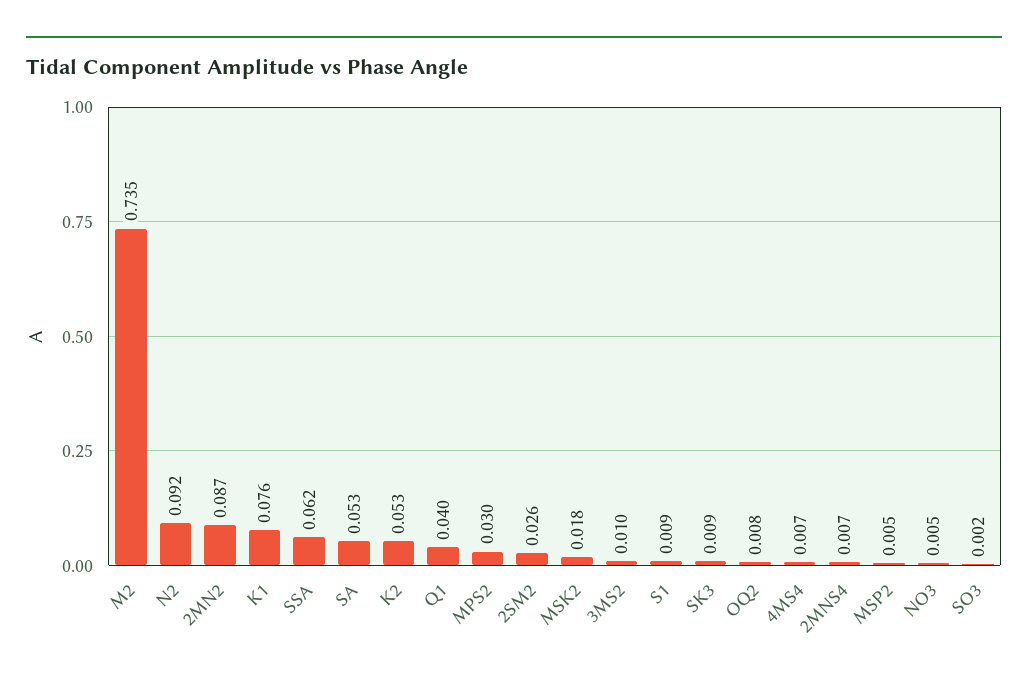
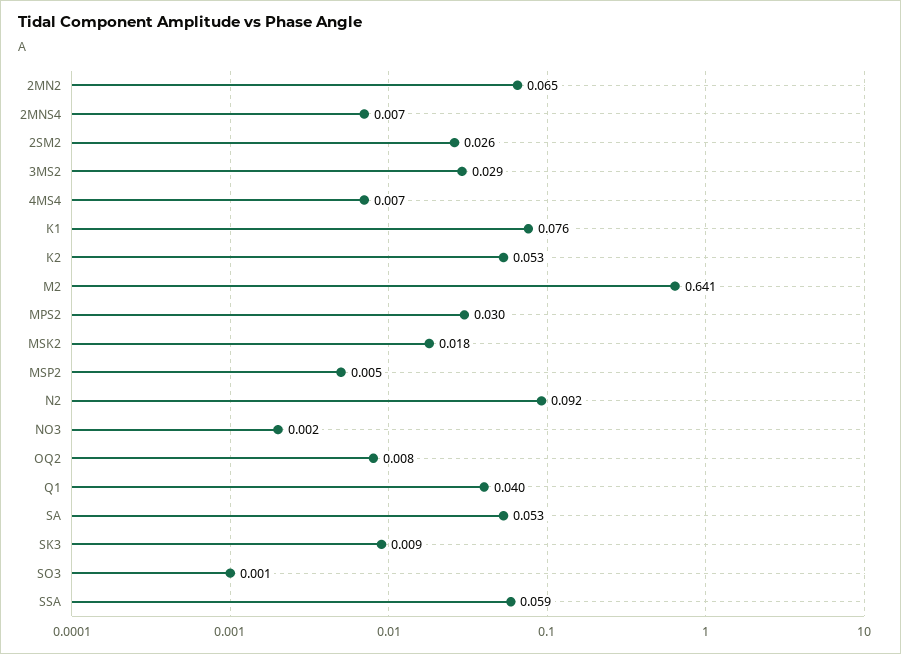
M2: 0.735 -> 0.641
2MN2: 0.087 -> 0.065
SSA: 0.062 -> 0.059
3MS2: 0.01 -> 0.029
S1: 0.009 -> none
NO3: 0.005 -> 0.002
SO3: 0.002 -> 0.001

